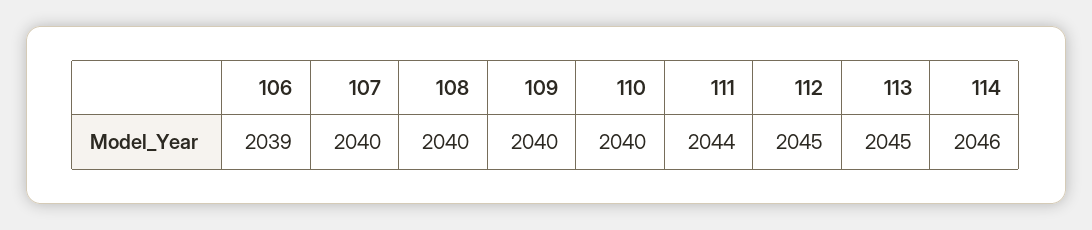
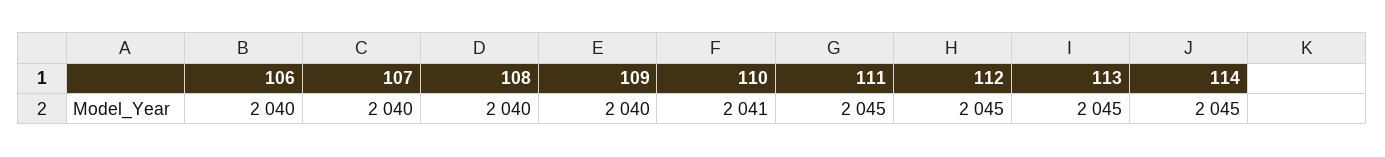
106: 2039 -> 2040
110: 2040 -> 2041
111: 2044 -> 2045
114: 2046 -> 2045

